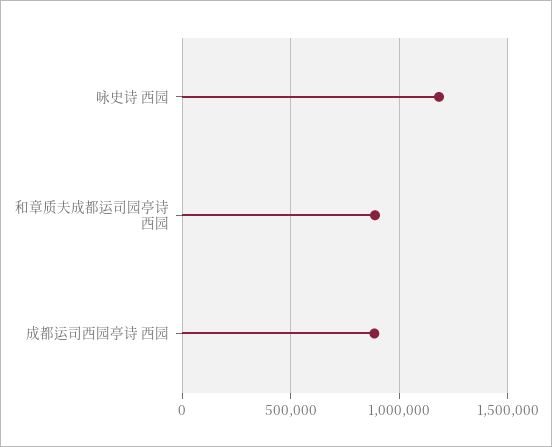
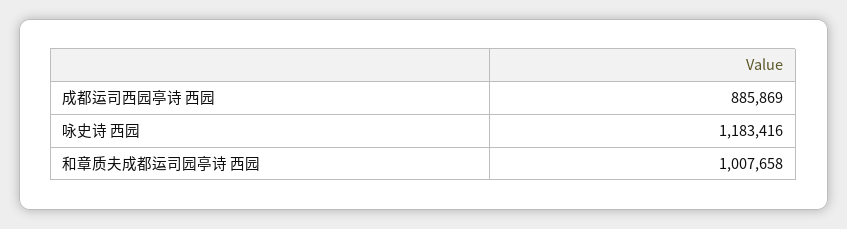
和章质夫成都运司园亭诗 西园: 900000 -> 1007658

